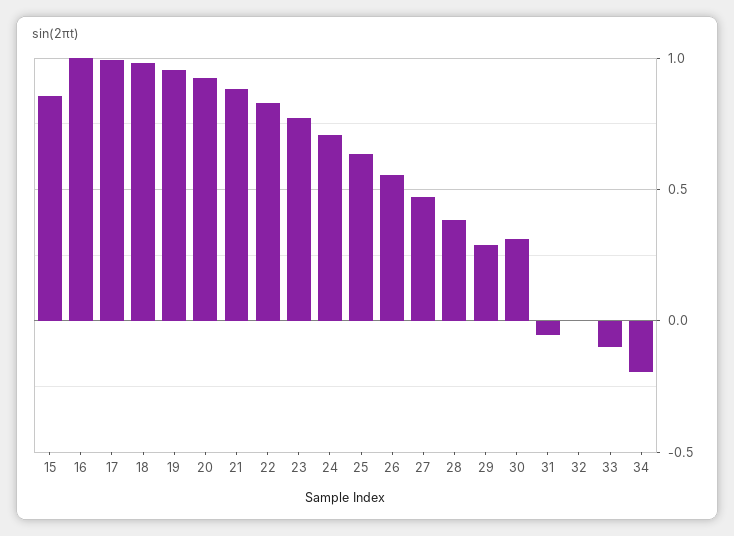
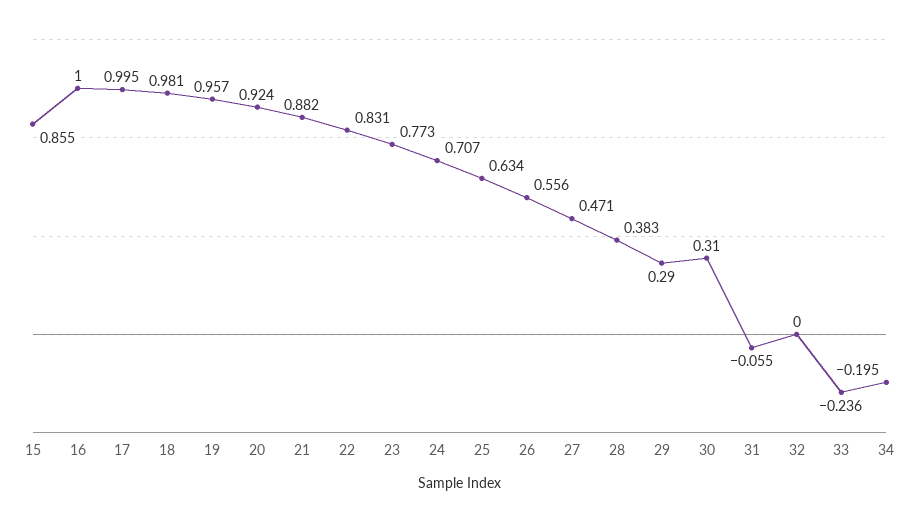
33: -0.1 -> -0.236

